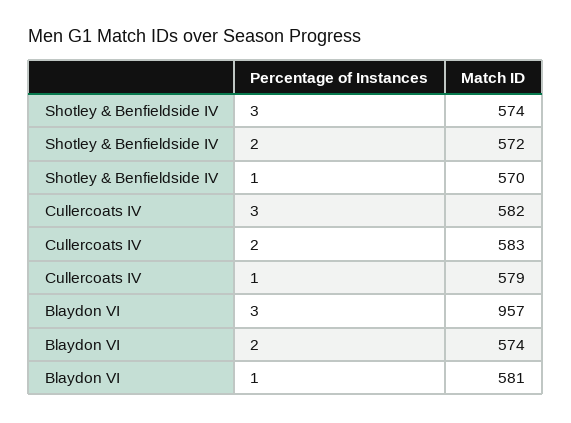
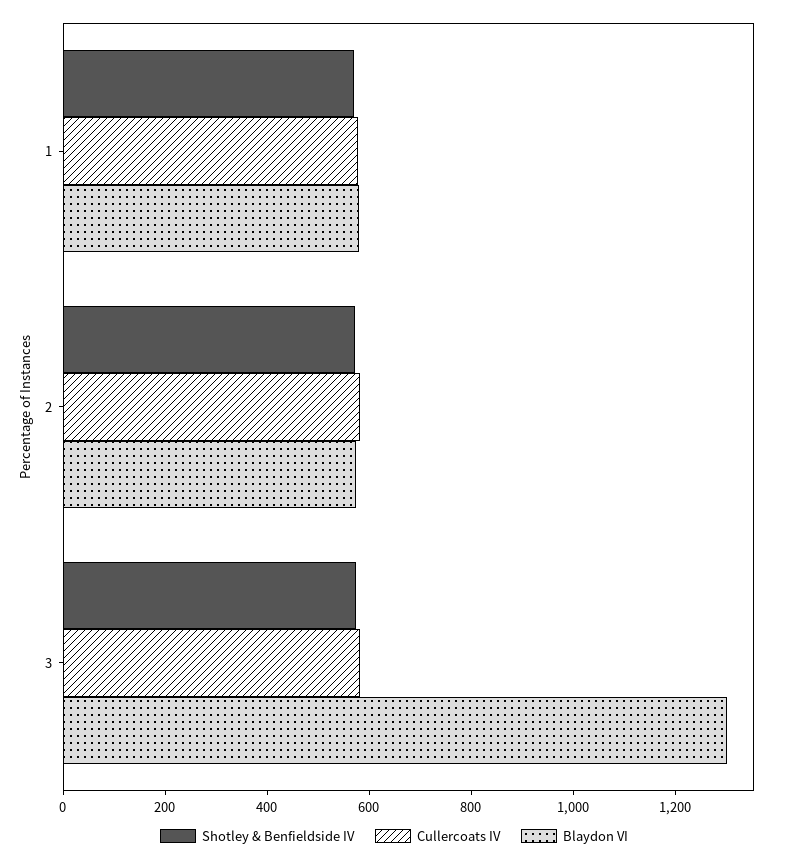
Blaydon VI, 3: 957 -> 1300

